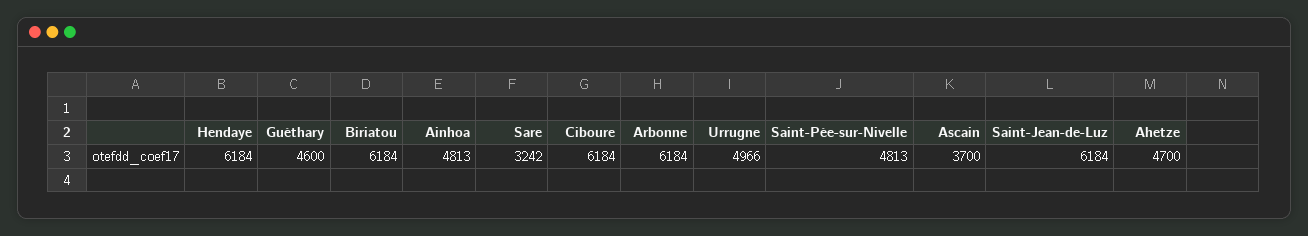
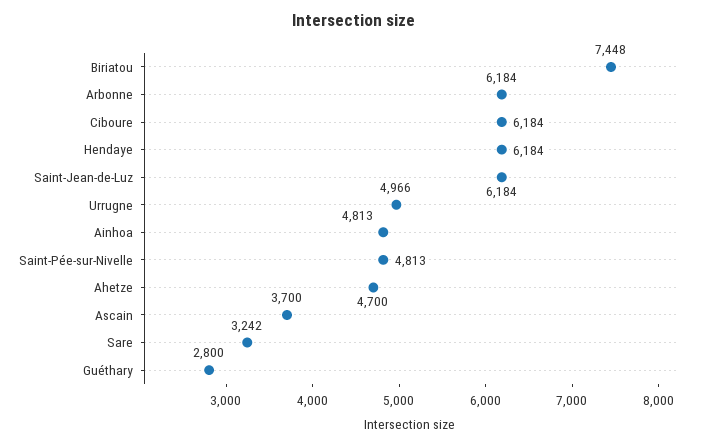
Guéthary: 4600 -> 2800
Biriatou: 6184 -> 7448

